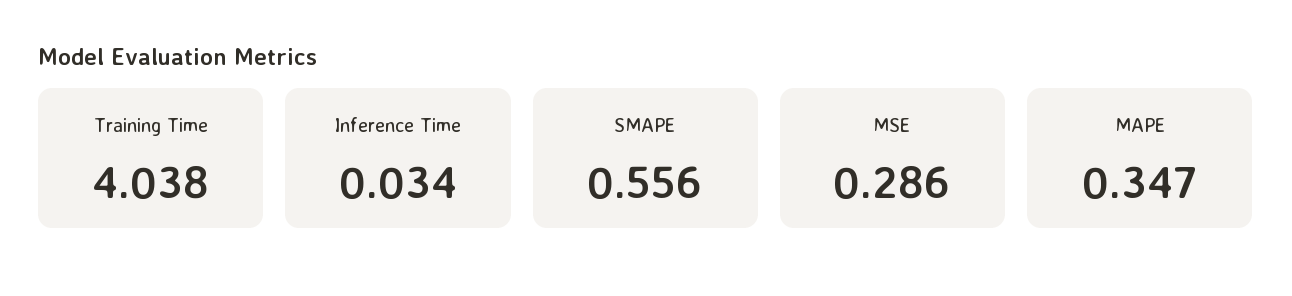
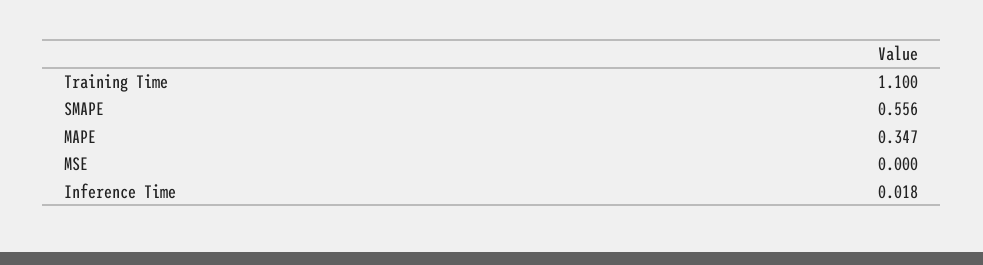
Training Time: 4.038 -> 1.1
Inference Time: 0.034 -> 0.018
MSE: 0.286 -> 0

